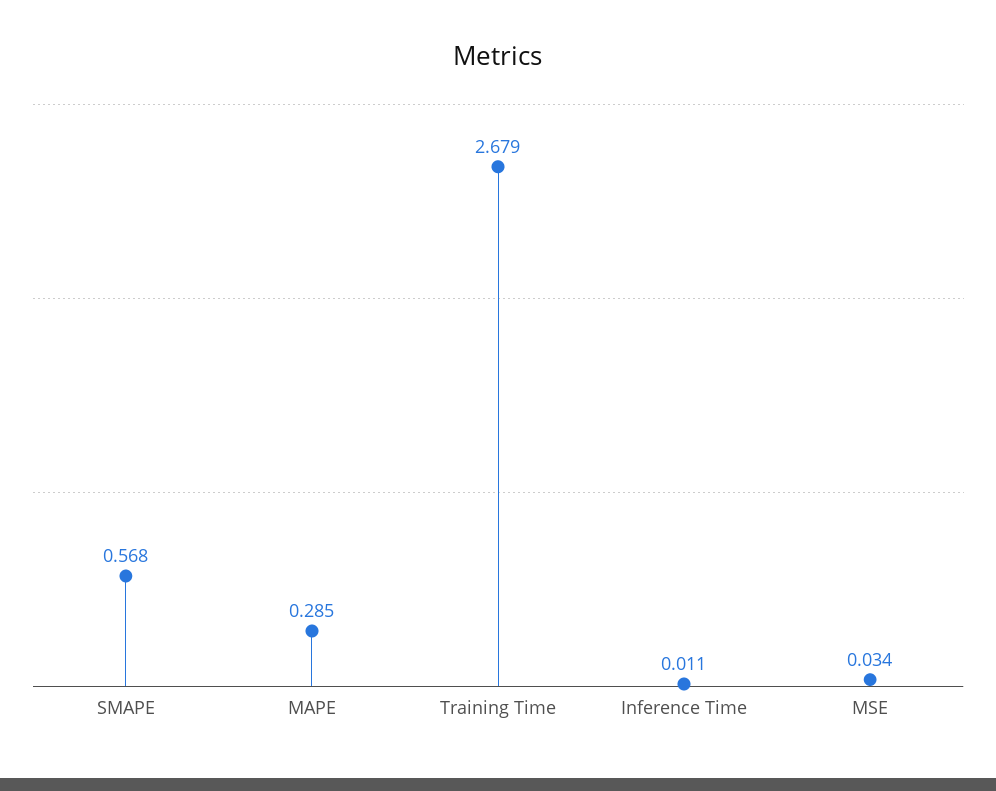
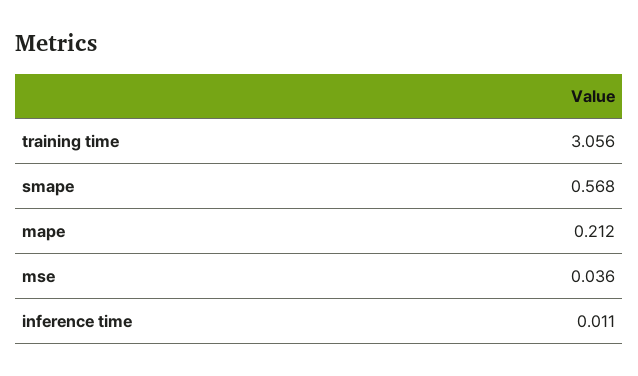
MAPE: 0.285 -> 0.212
Training Time: 2.679 -> 3.056
MSE: 0.034 -> 0.036

